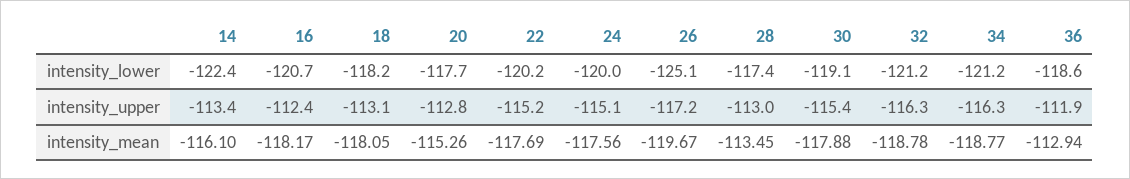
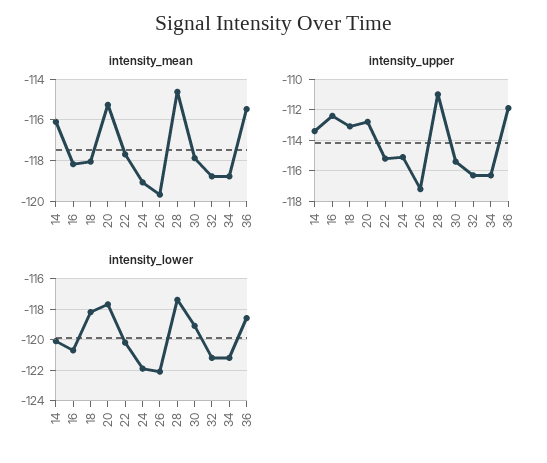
intensity_lower, 14: -122.4 -> -120
intensity_lower, 24: -120 -> -122
intensity_lower, 26: -125.1 -> -122
intensity_upper, 28: -113 -> -111
intensity_mean, 24: -117.56 -> -119
intensity_mean, 28: -113.45 -> -114.5
intensity_mean, 36: -112.94 -> -115.5

